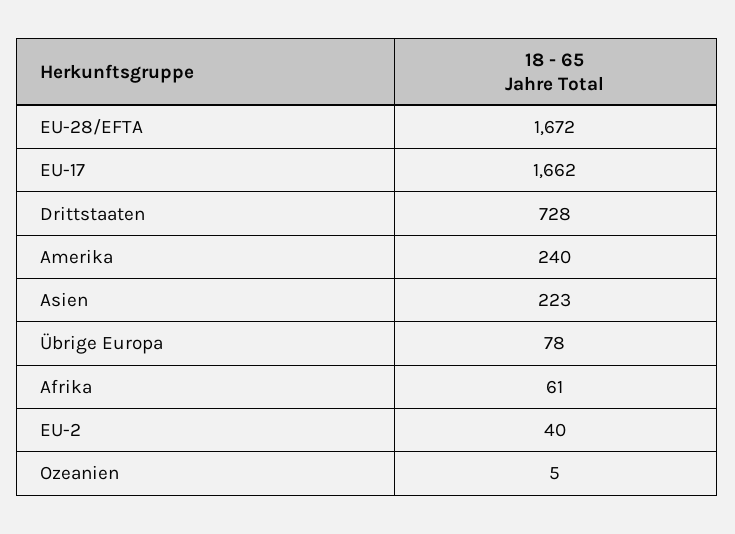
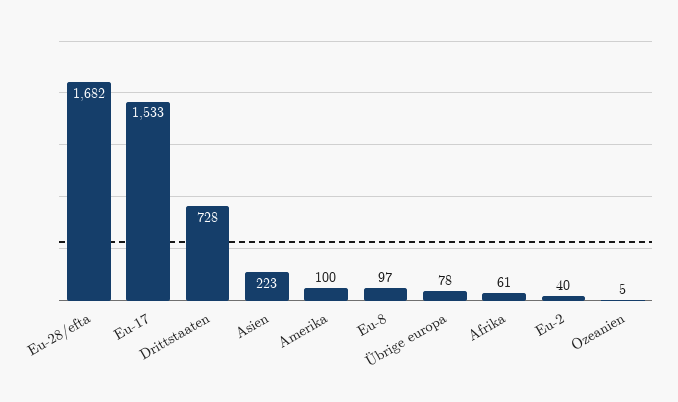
EU-28/EFTA: 1672 -> 1682
EU-17: 1662 -> 1533
Amerika: 240 -> 100
Eu-8: none -> 97

